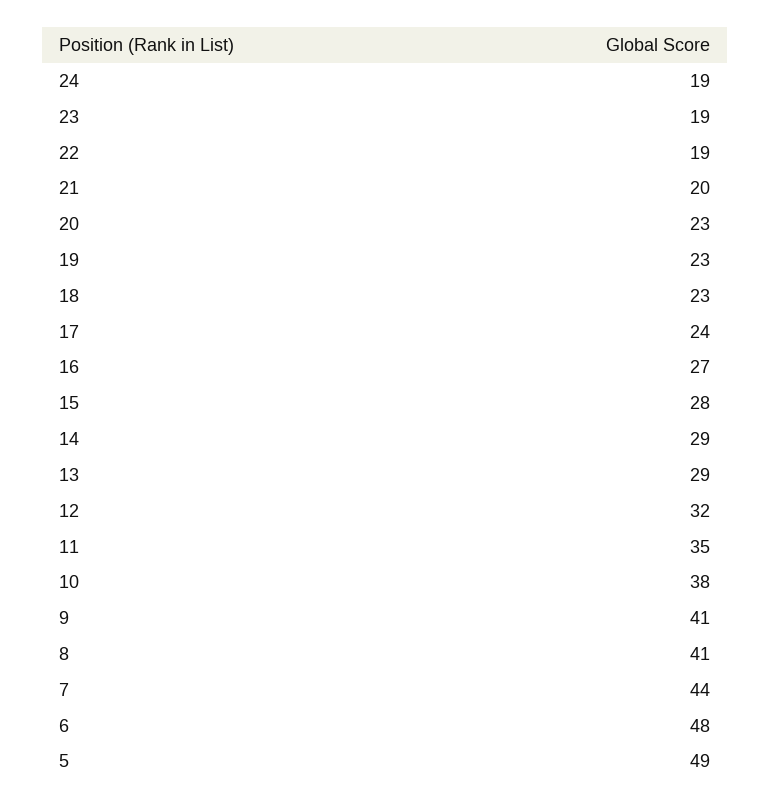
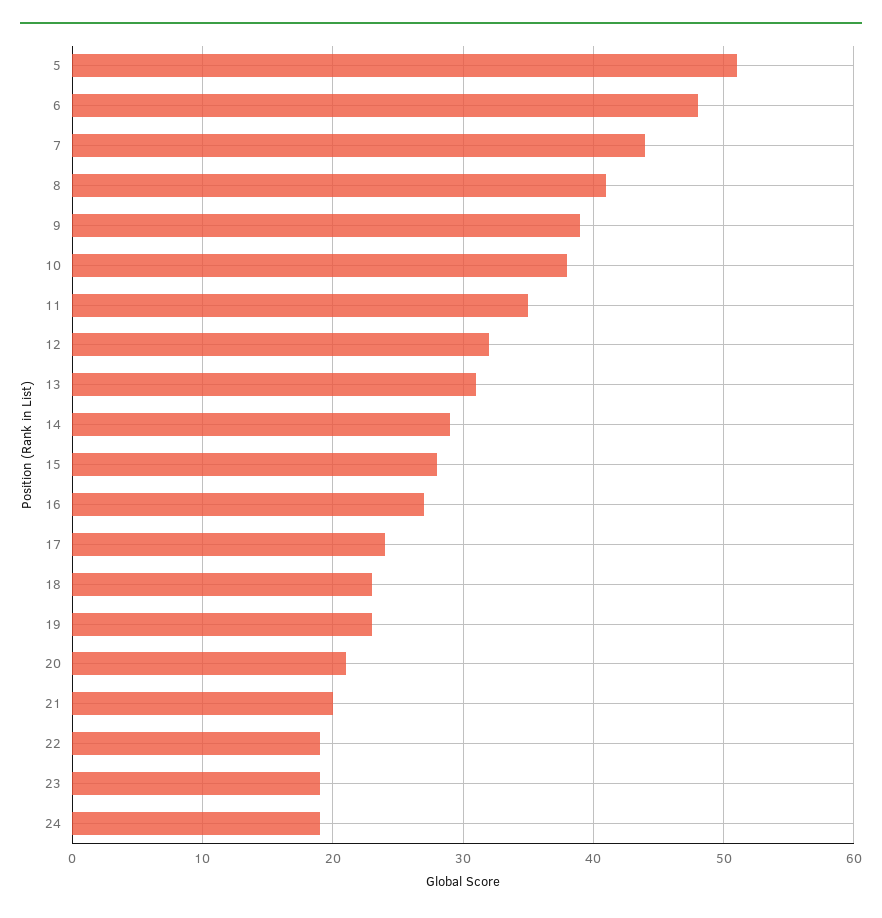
20: 23 -> 21
13: 29 -> 31
9: 41 -> 39
5: 49 -> 51

